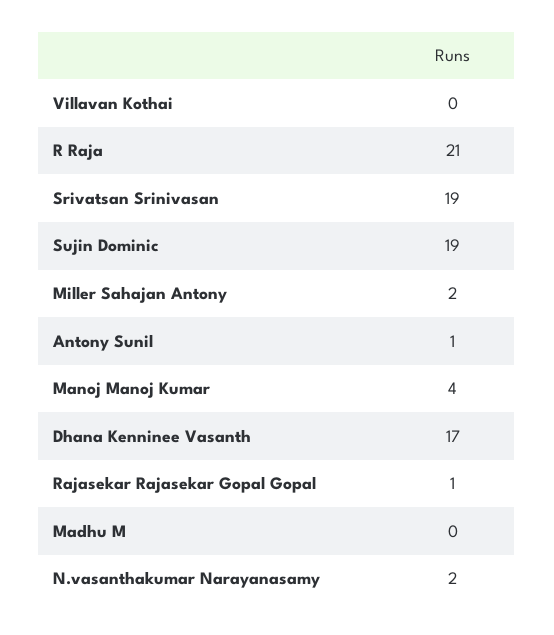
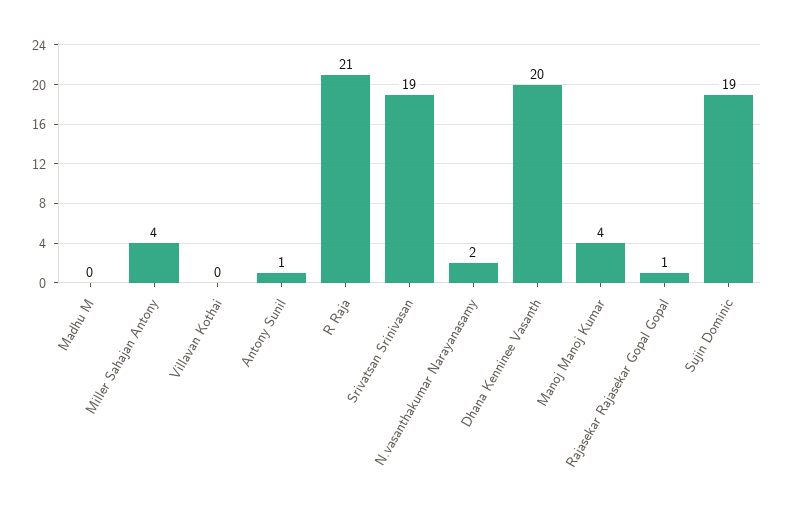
Miller Sahajan Antony: 2 -> 4
Dhana Kenninee Vasanth: 17 -> 20

